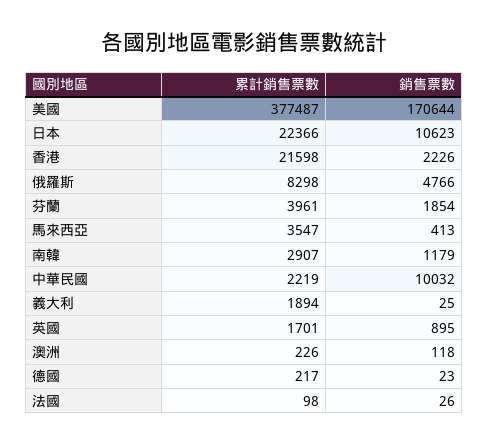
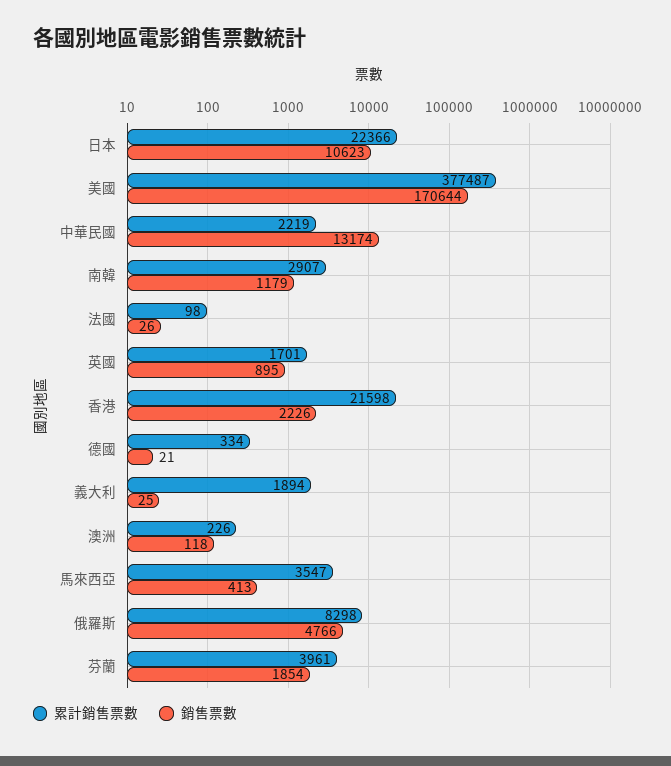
銷售票數, 中華民國: 10032 -> 13174
累計銷售票數, 德國: 217 -> 334
銷售票數, 德國: 23 -> 21

